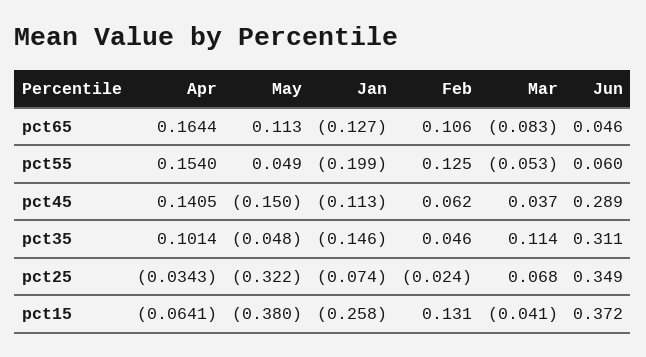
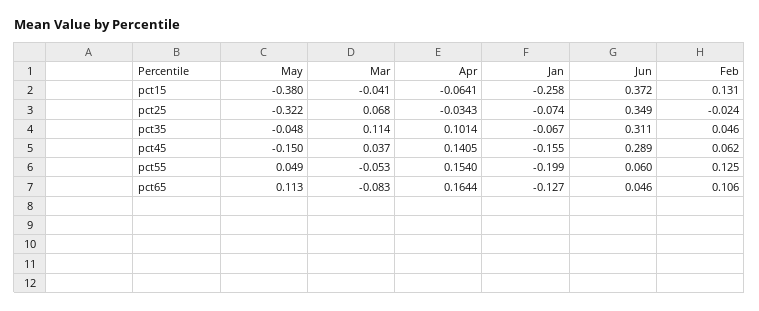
Jan, pct45: -0.113 -> -0.155
Jan, pct35: -0.146 -> -0.067

